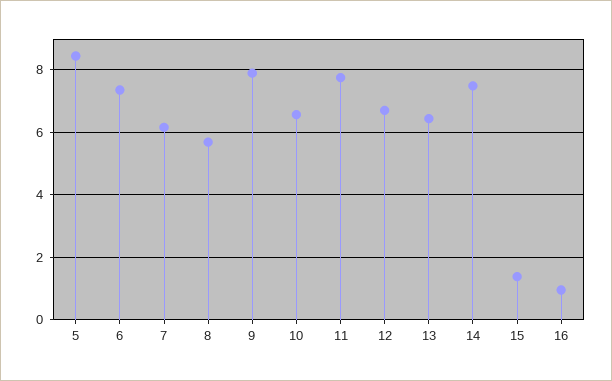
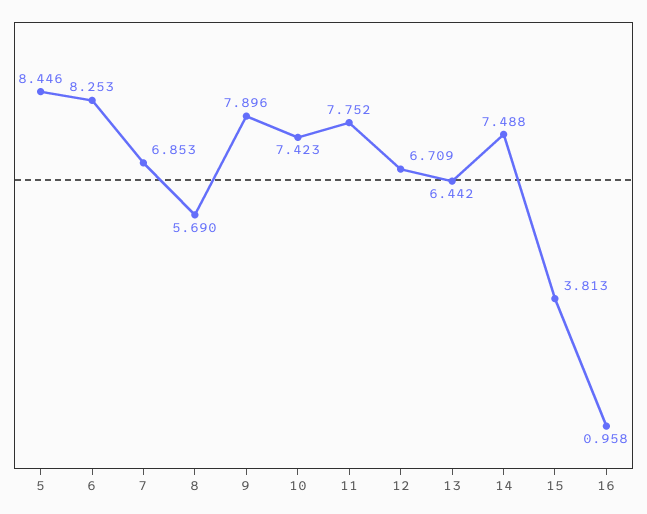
6: 7.4 -> 8.253
7: 6.2 -> 6.853
10: 6.6 -> 7.423
15: 1.4 -> 3.813

